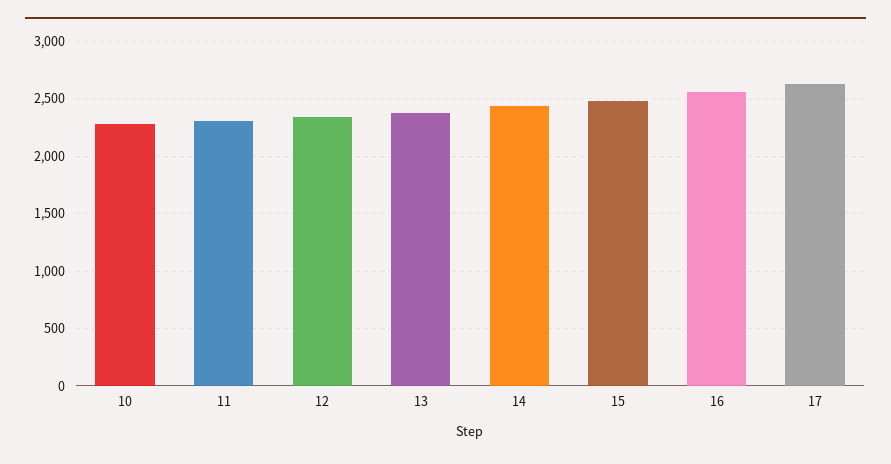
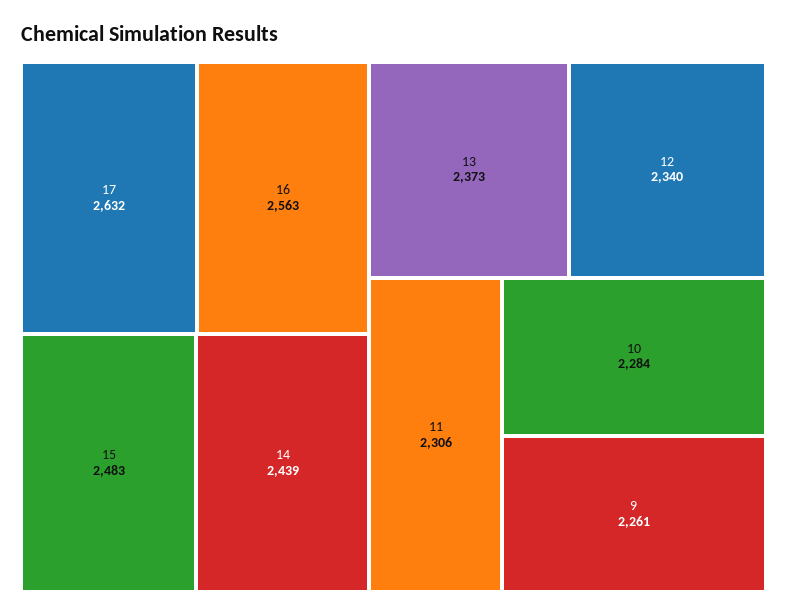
9: none -> 2261

